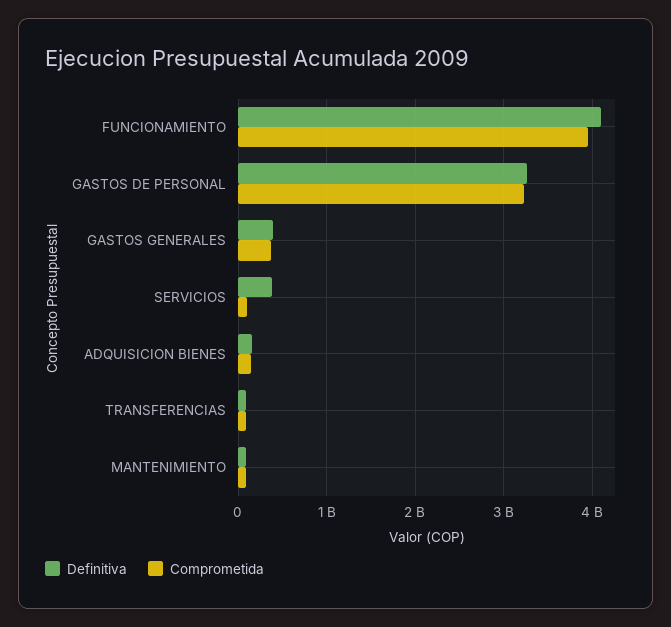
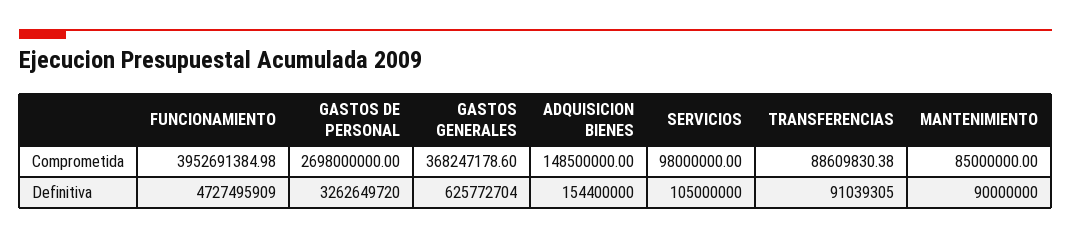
Definitiva, FUNCIONAMIENTO: 4100000000 -> 4727495909
Comprometida, GASTOS DE PERSONAL: 3200000000 -> 2698000000
Definitiva, GASTOS GENERALES: 400000000 -> 625772704
Definitiva, SERVICIOS: 400000000 -> 105000000

